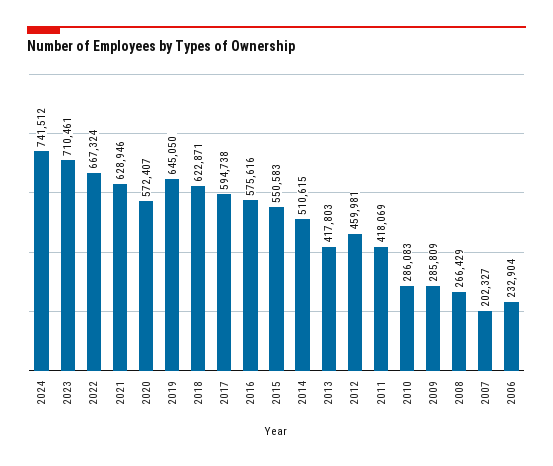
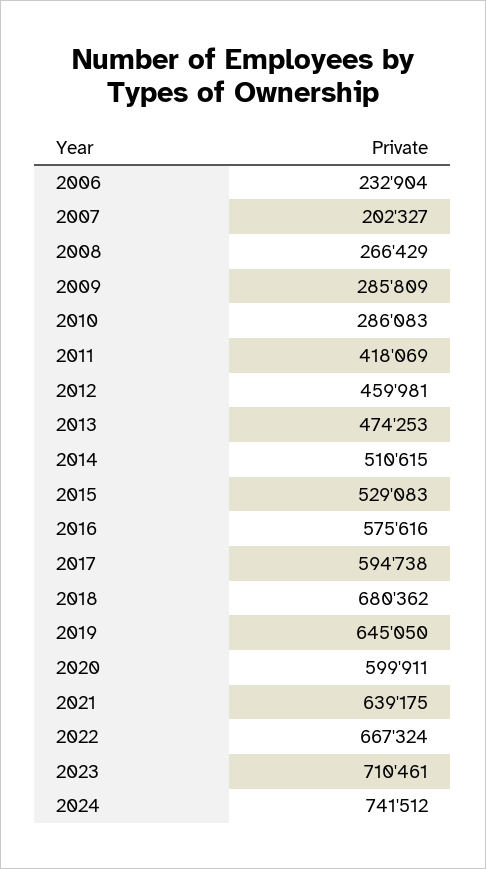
2021: 628946 -> 639175
2020: 572407 -> 599911
2018: 622871 -> 680362
2015: 550583 -> 529083
2013: 417803 -> 474253

